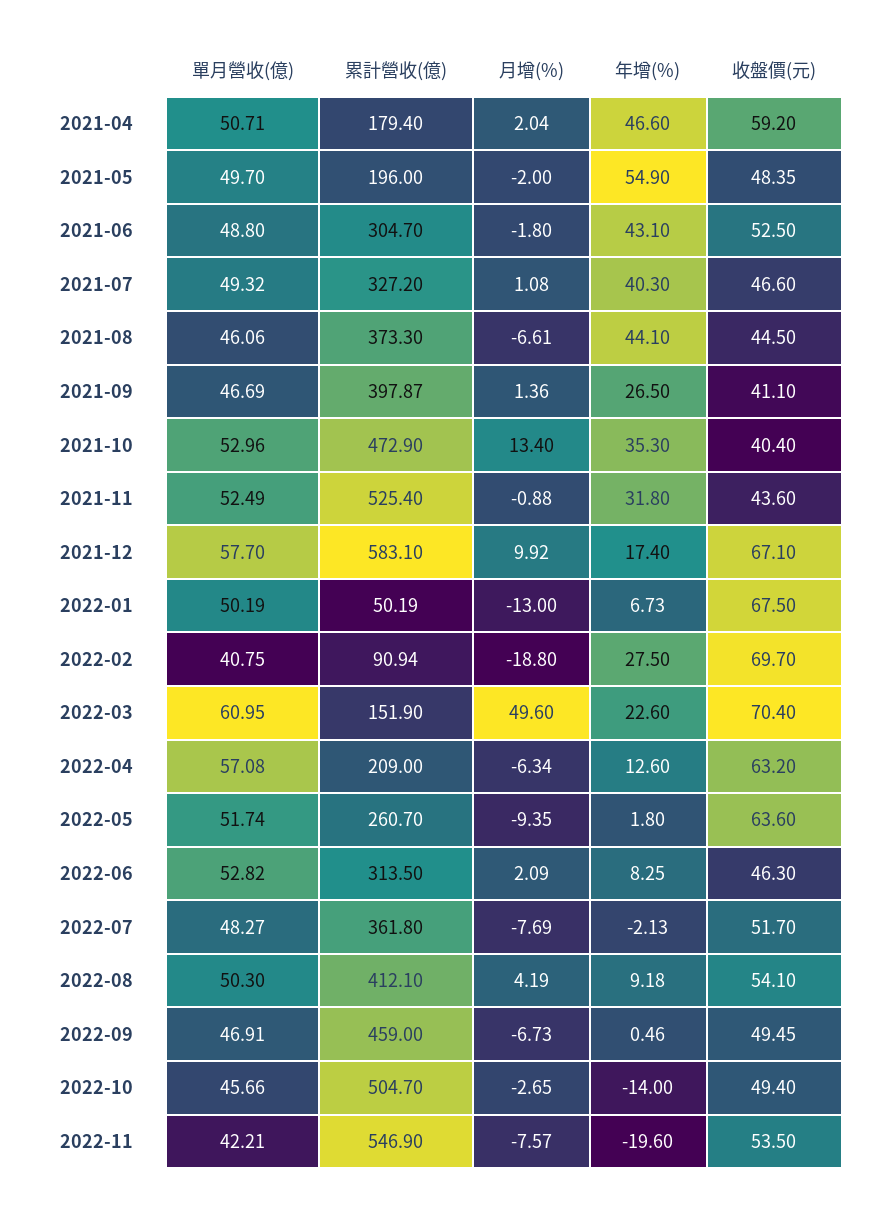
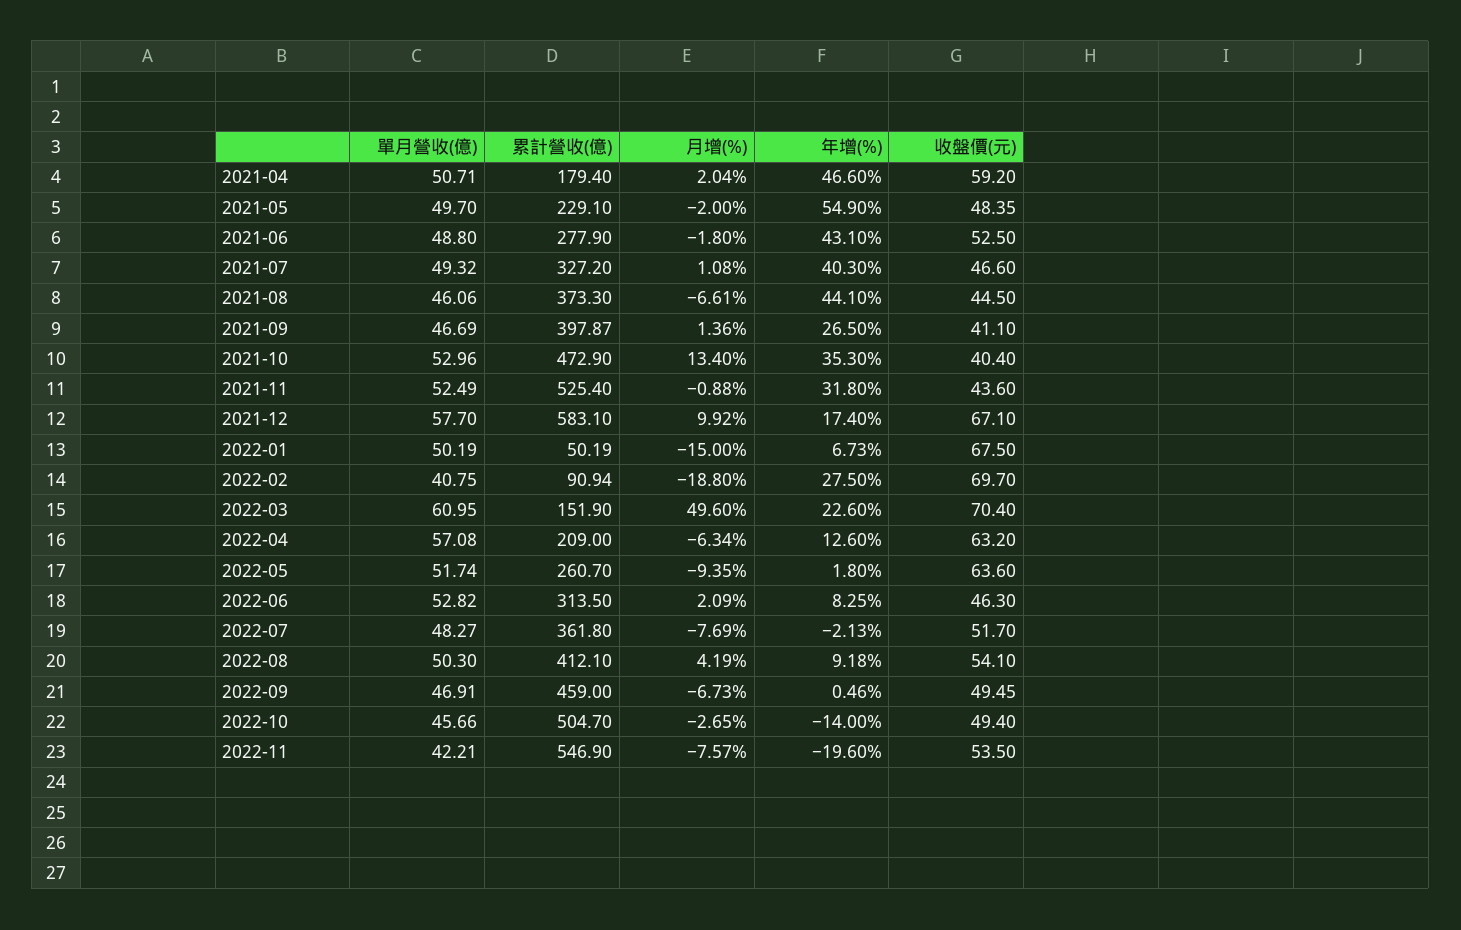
累計營收(億), 2021-05: 196 -> 229.1
累計營收(億), 2021-06: 304.7 -> 277.9
月增(%), 2022-01: -13 -> -15

